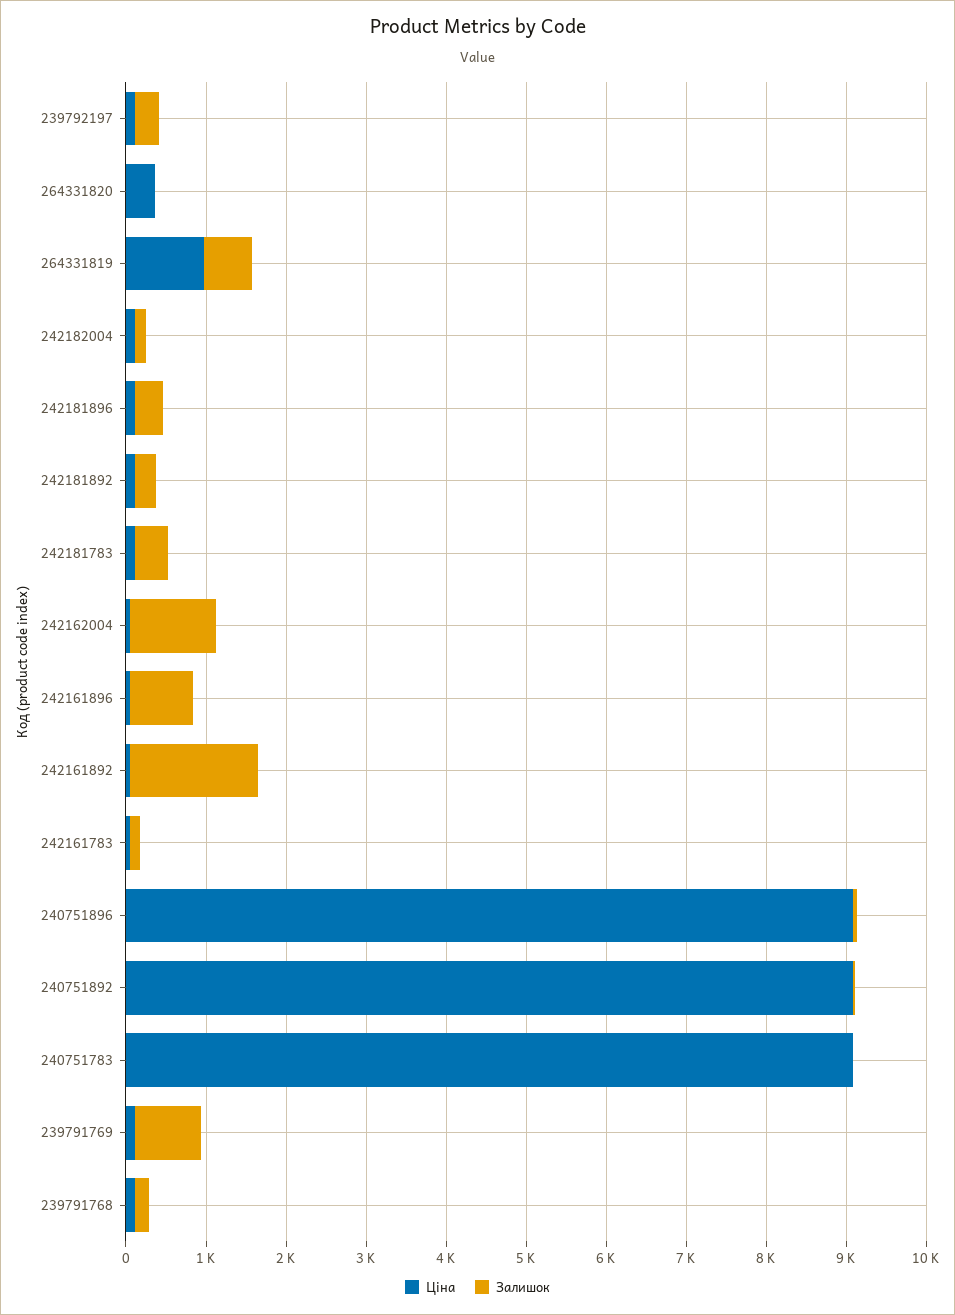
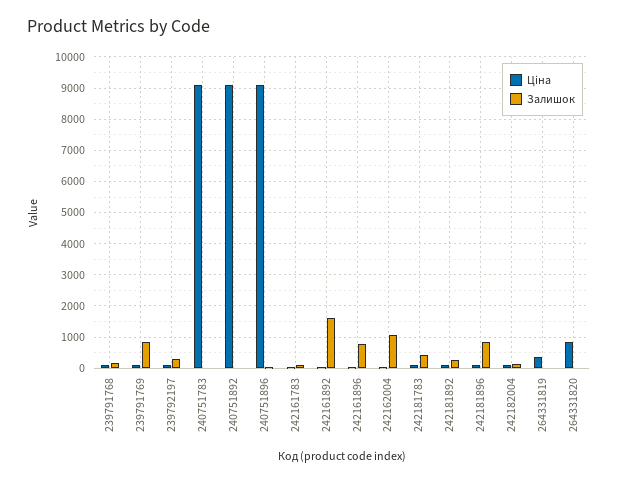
Ціна, 264331820: 400 -> 800
Ціна, 264331819: 1000 -> 400
Залишок, 264331819: 600 -> 0
Залишок, 242181896: 400 -> 800

